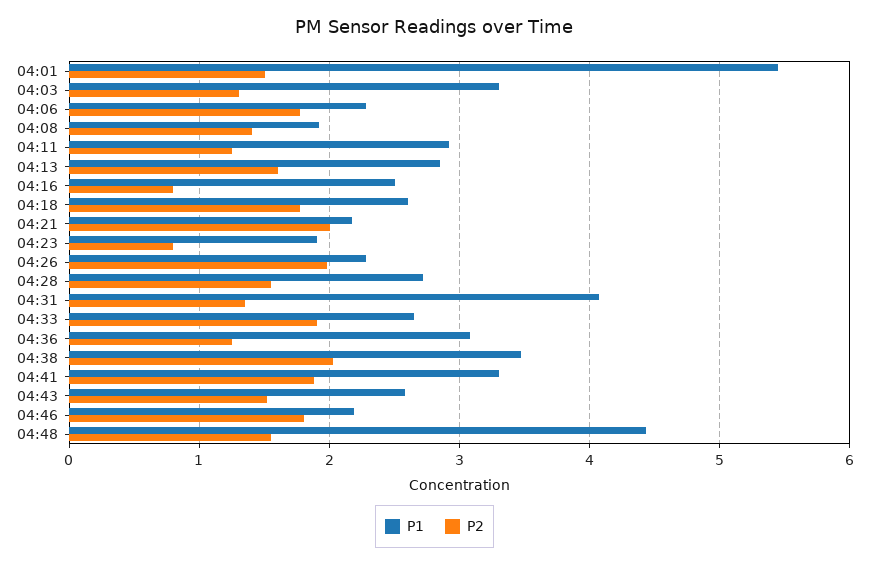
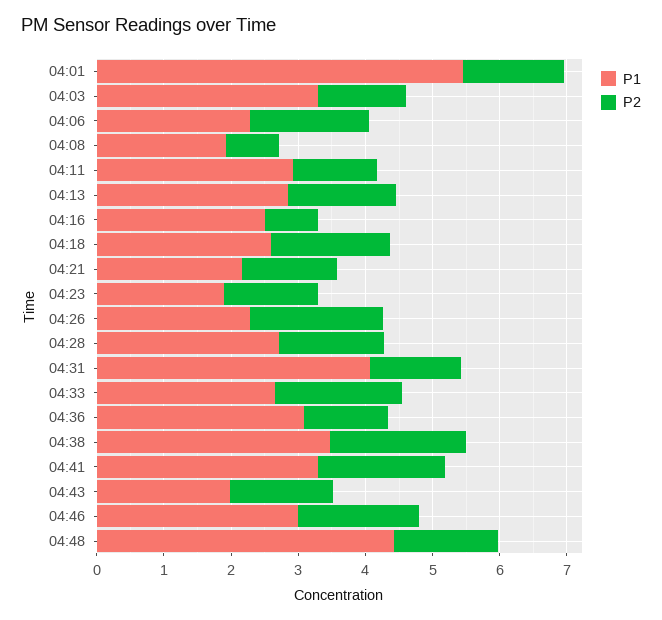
P2, 04:08: 1.4 -> 0.8
P2, 04:21: 2 -> 1.4
P2, 04:23: 0.8 -> 1.4
P1, 04:43: 2.6 -> 2
P1, 04:46: 2.2 -> 3

